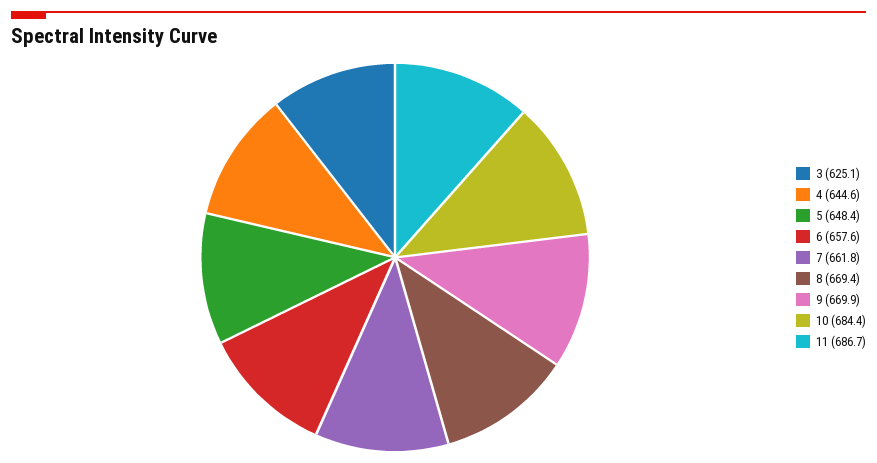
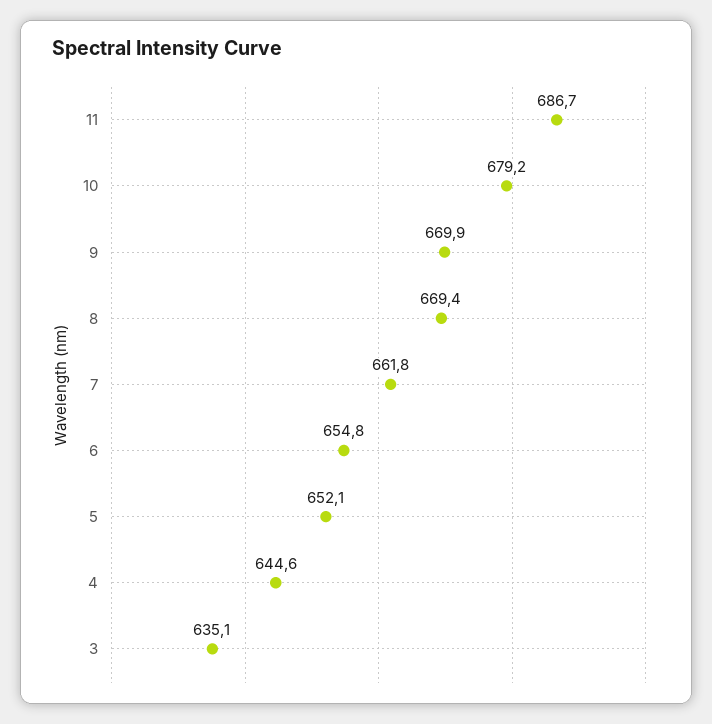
3: 625.1 -> 635.1
5: 648.4 -> 652.1
6: 657.6 -> 654.8
10: 684.4 -> 679.2

